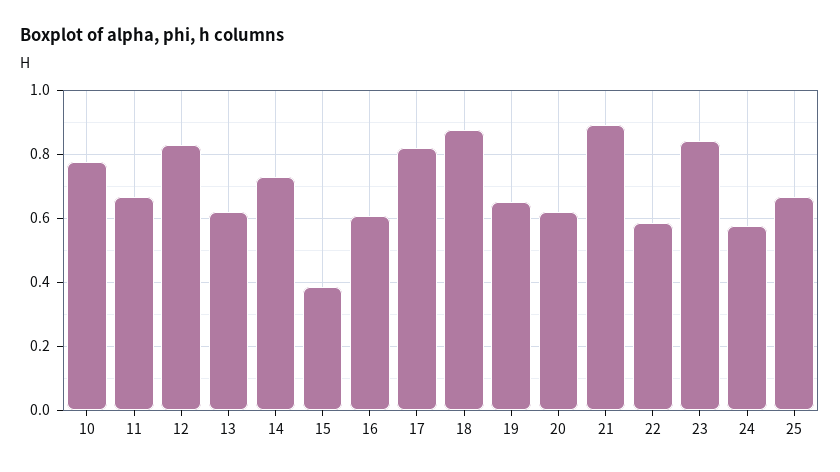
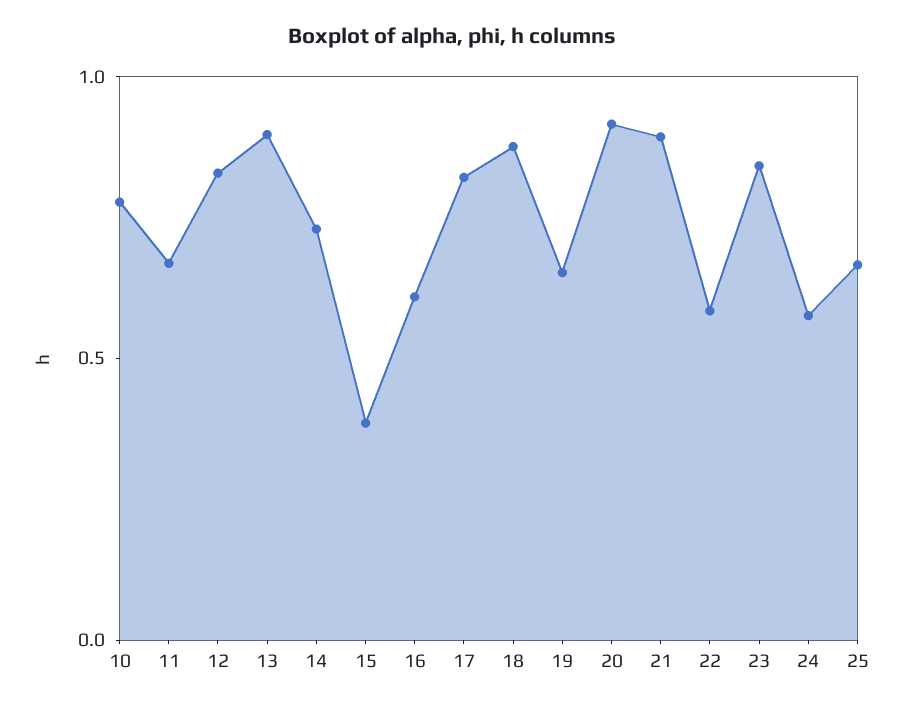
13: 0.62 -> 0.9
20: 0.62 -> 0.9

